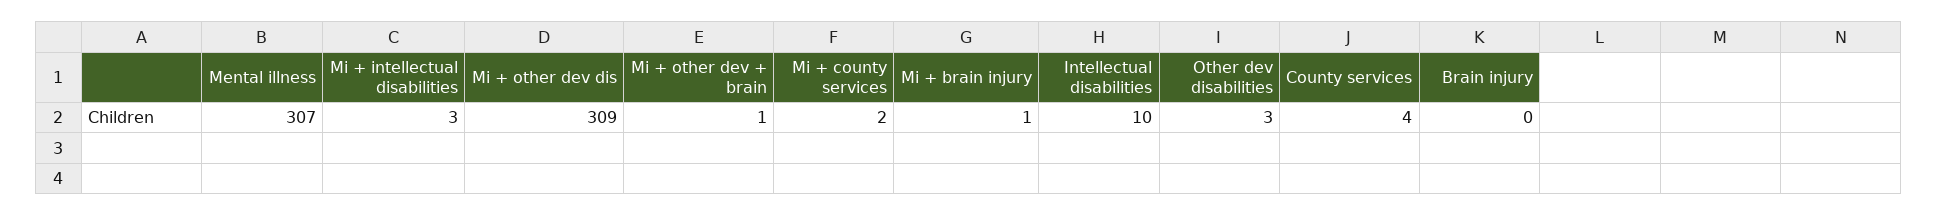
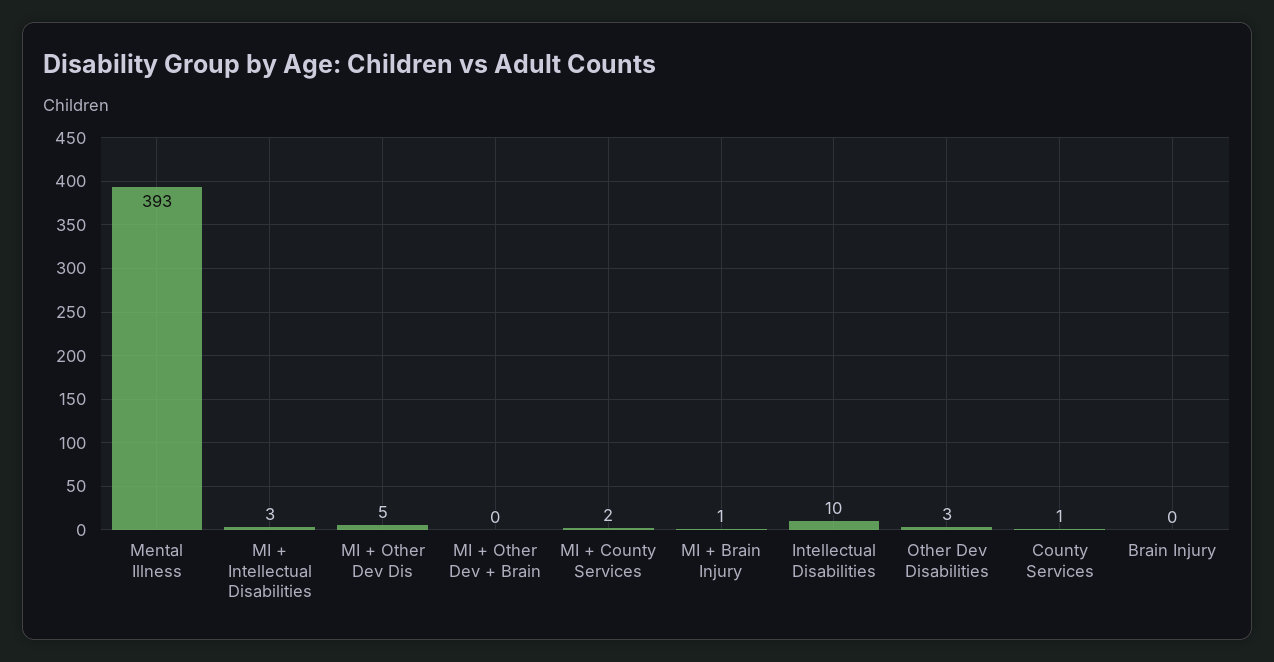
Mental illness: 307 -> 393
Mi + other dev dis: 309 -> 5
Mi + other dev + brain: 1 -> 0
County services: 4 -> 1

